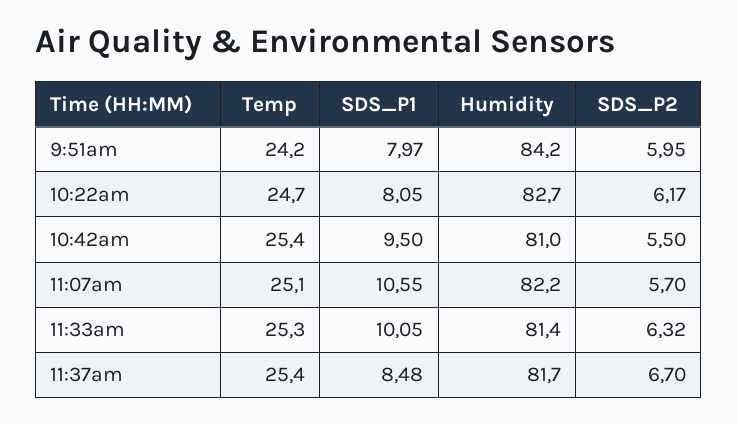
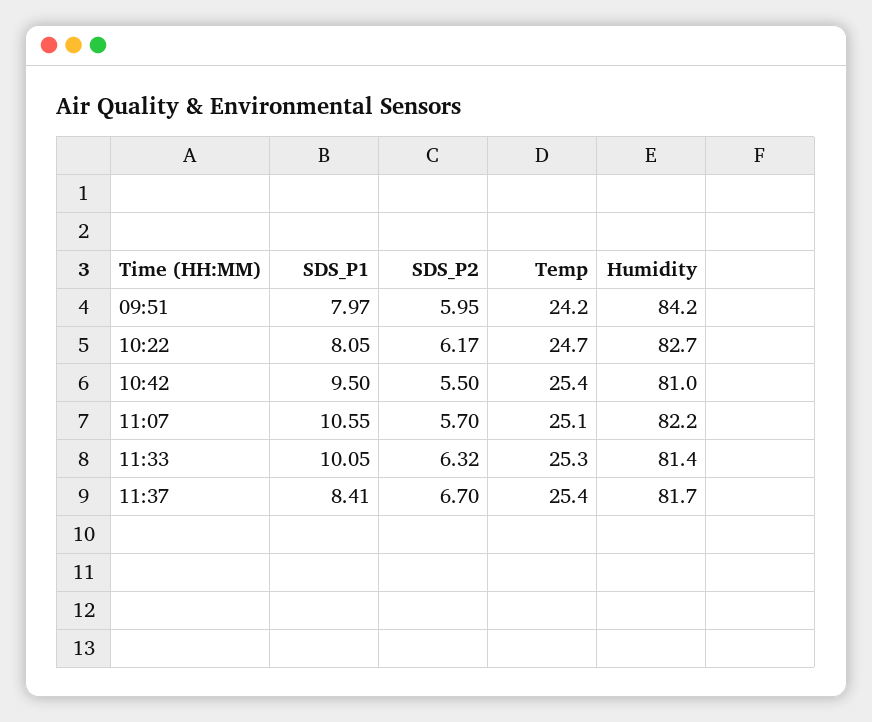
SDS_P1, 11:37am: 8.48 -> 8.41

